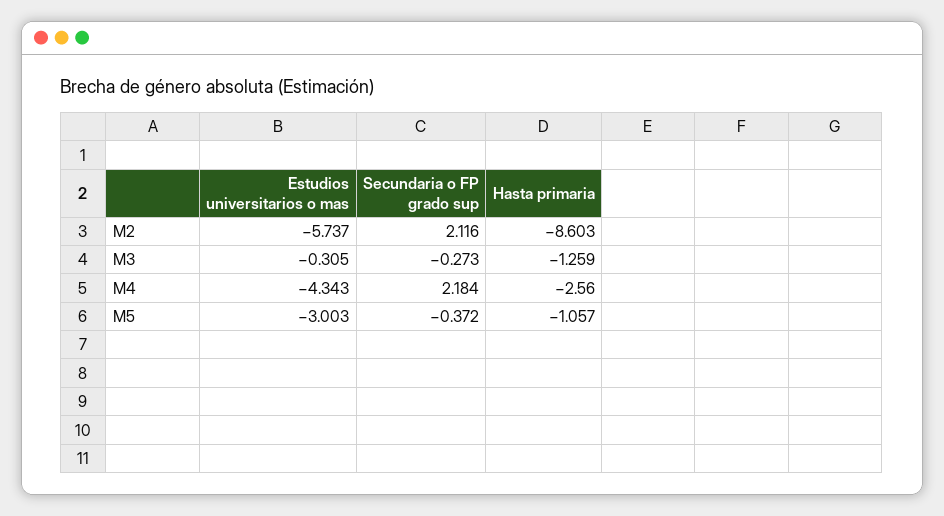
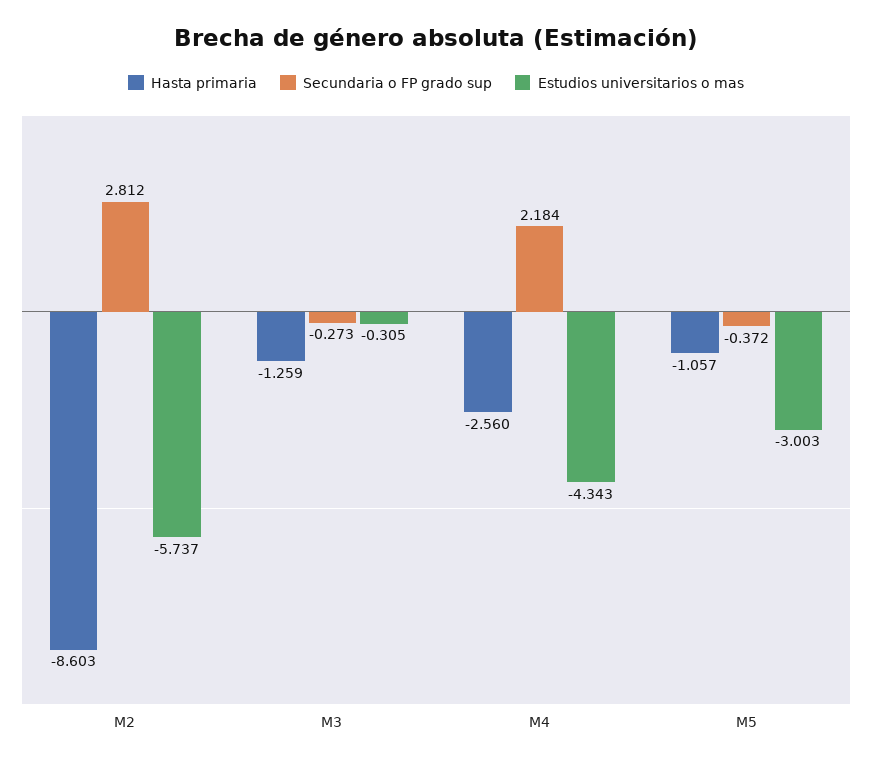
Secundaria o FP grado sup, M2: 2.116 -> 2.812

